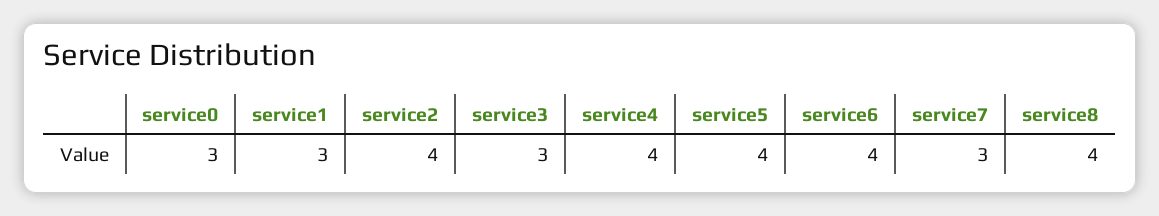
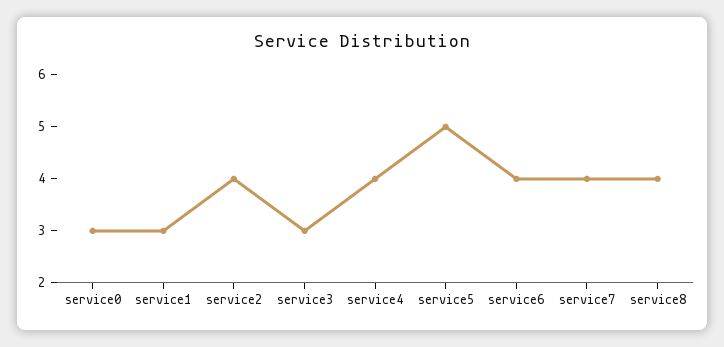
service5: 4 -> 5
service7: 3 -> 4

